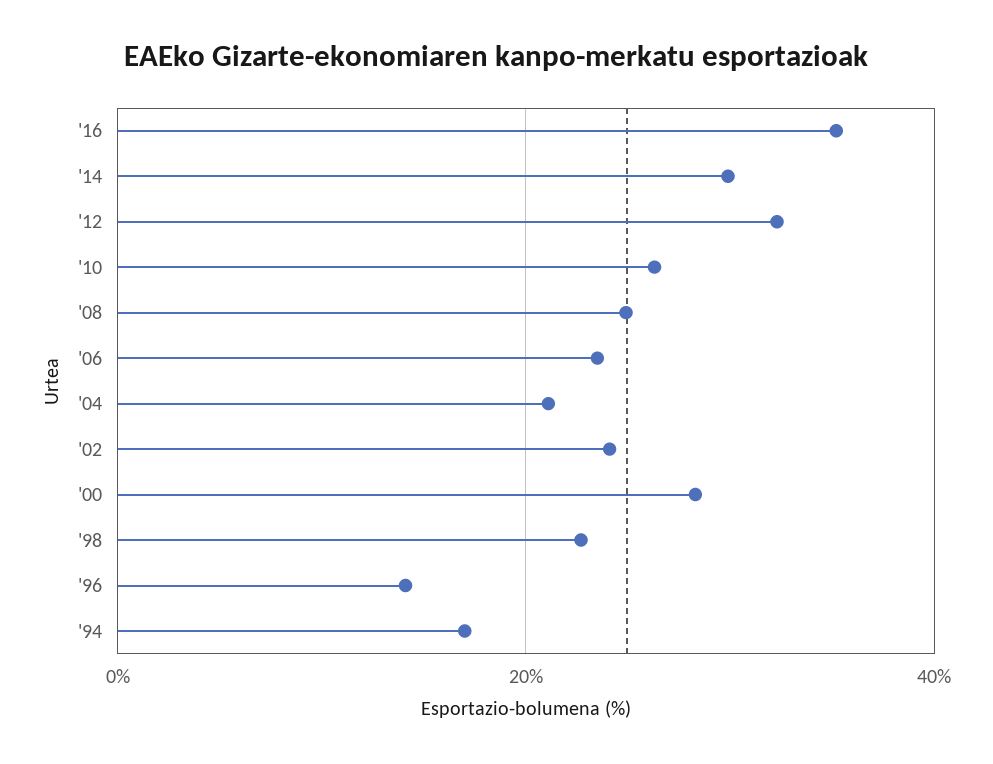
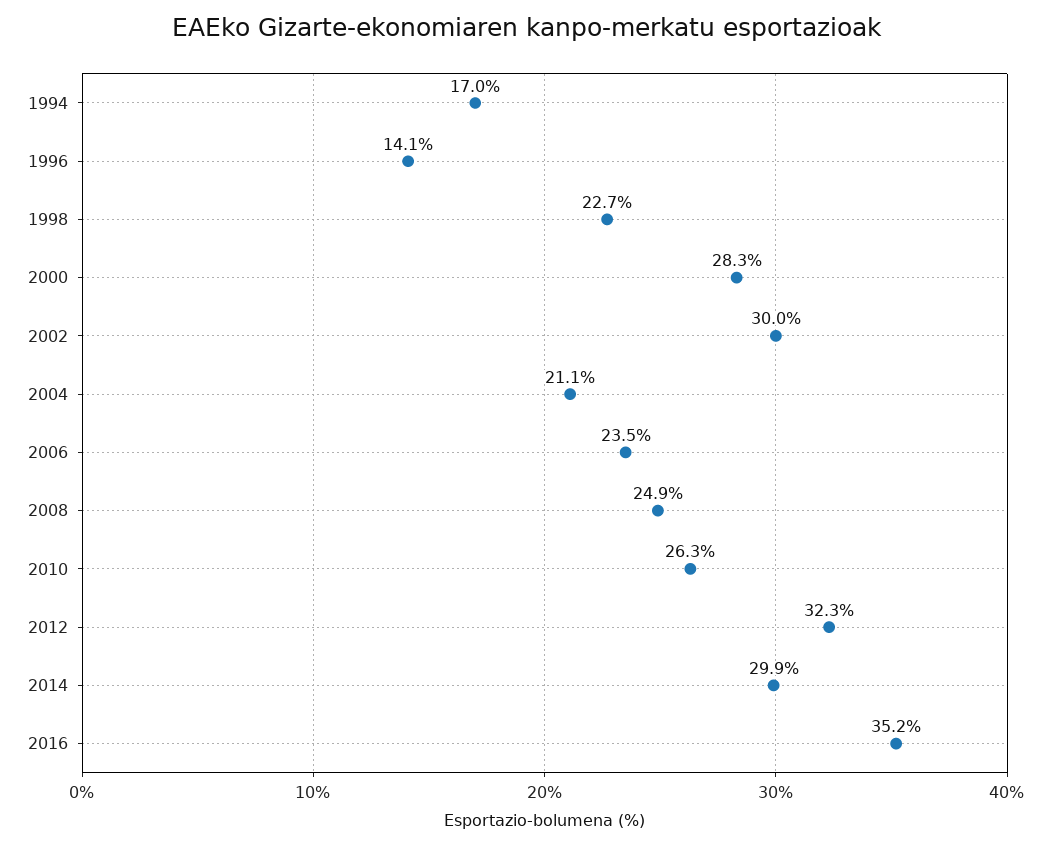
'02: 24 -> 30

